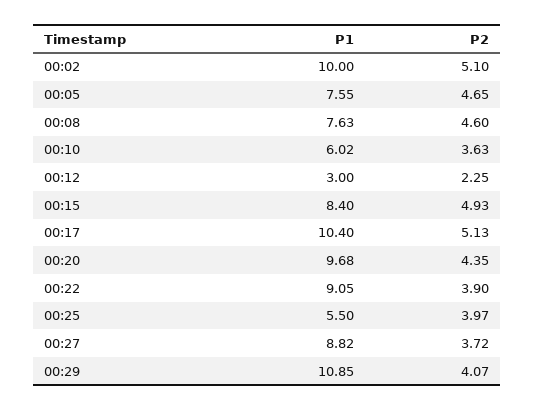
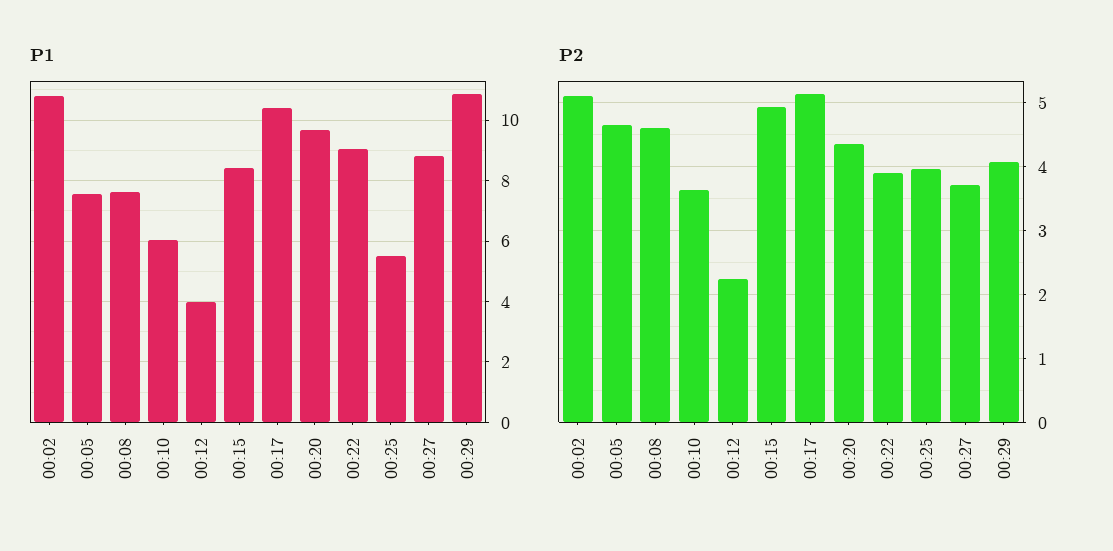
P1, 00:02: 10 -> 10.8
P1, 00:12: 3 -> 4

